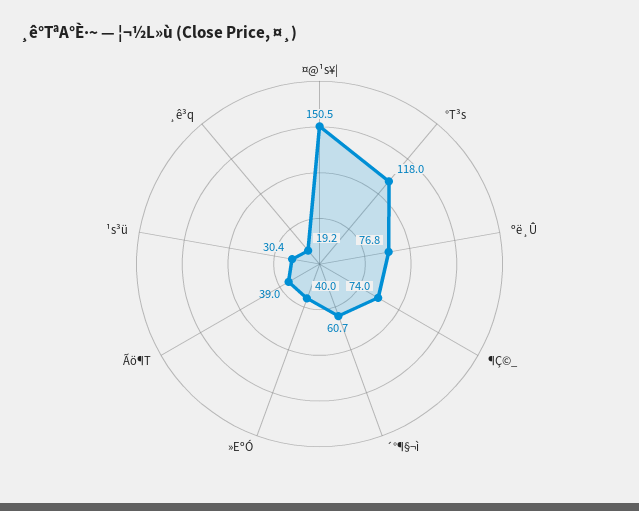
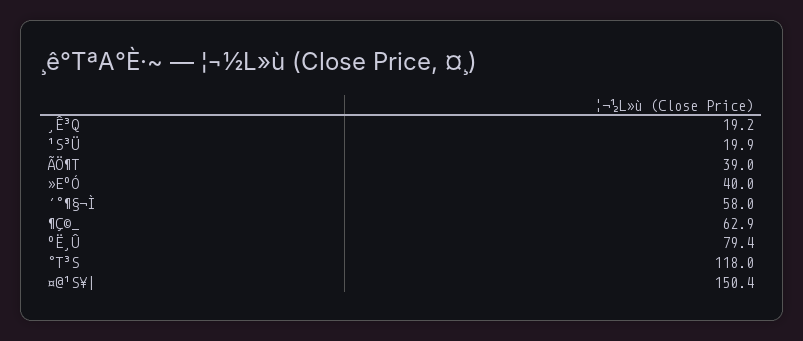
¤@¹s¥|: 150.5 -> 150.4
ºë¸Û: 76.8 -> 79.4
¶Ç©_: 74 -> 62.9
´°¶§¬ì: 60.7 -> 58
¹s³ü: 30.4 -> 19.9

